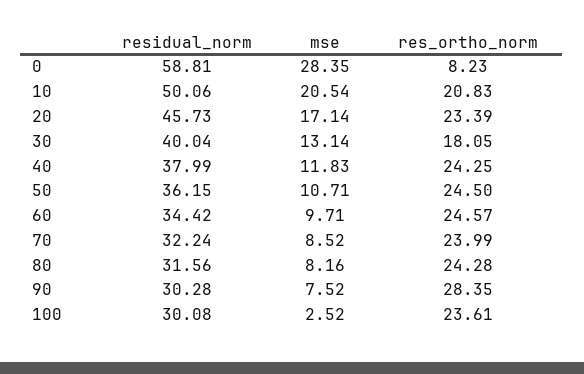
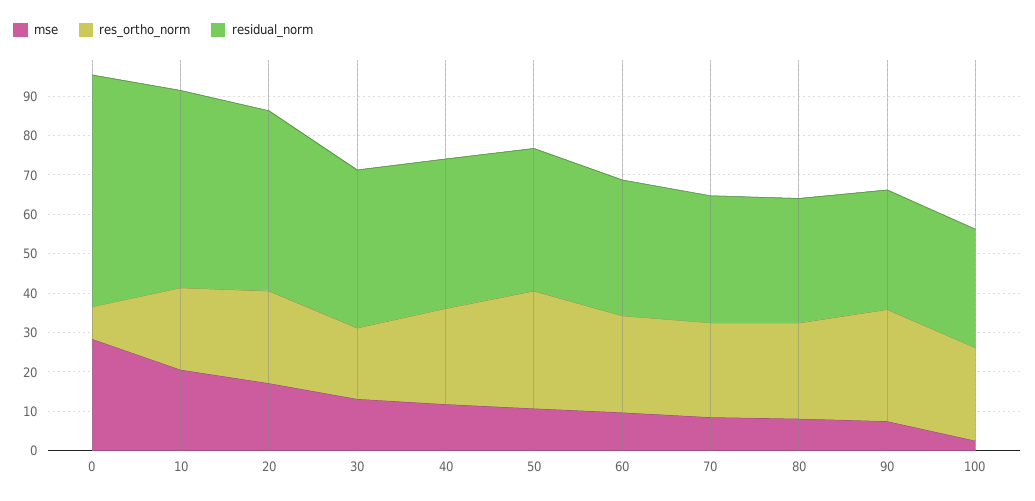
res_ortho_norm, 50: 24.5 -> 30

